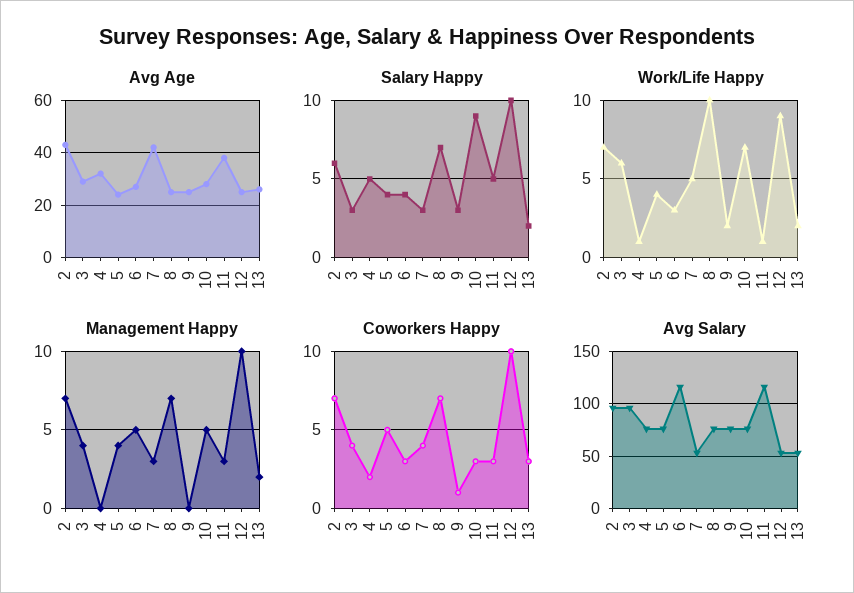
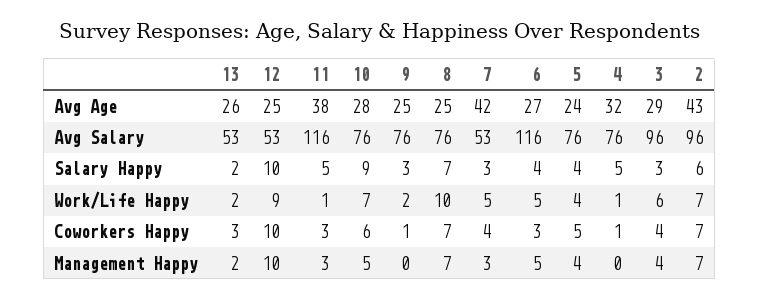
Work/Life Happy, 6: 3 -> 5
Coworkers Happy, 4: 2 -> 1
Coworkers Happy, 10: 3 -> 6

